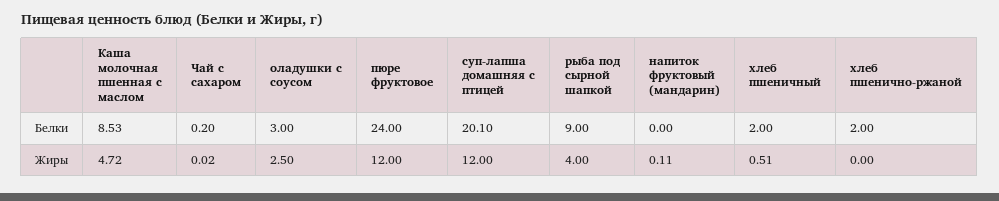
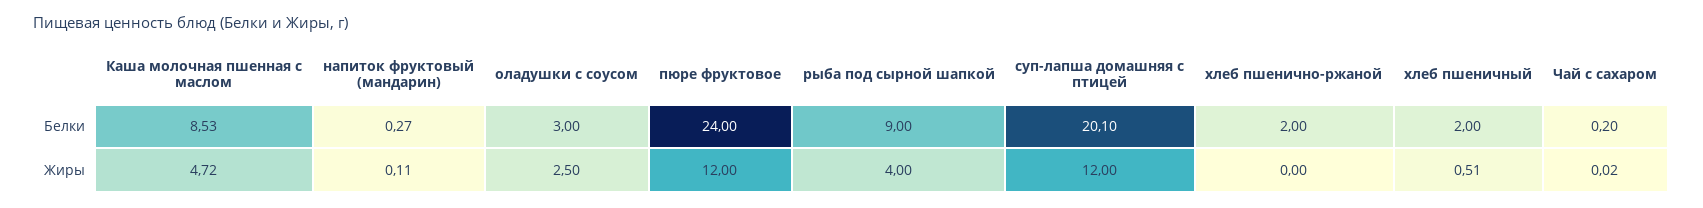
напиток фруктовый (мандарин), Белки: 0 -> 0.27

